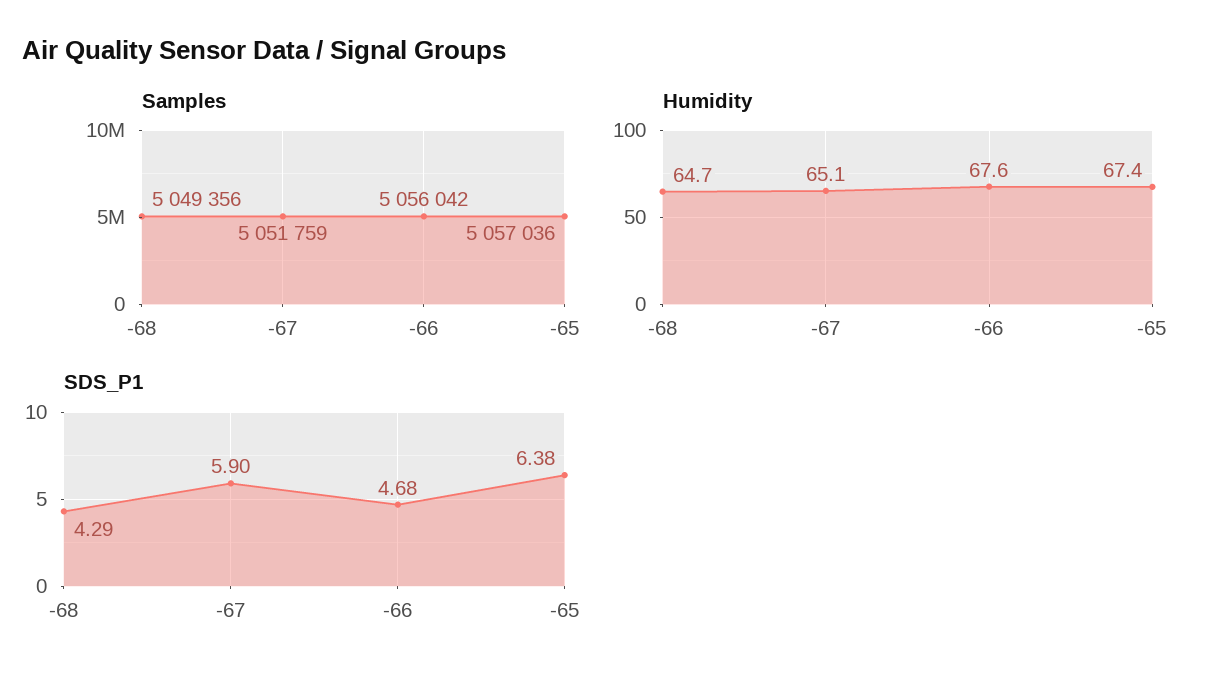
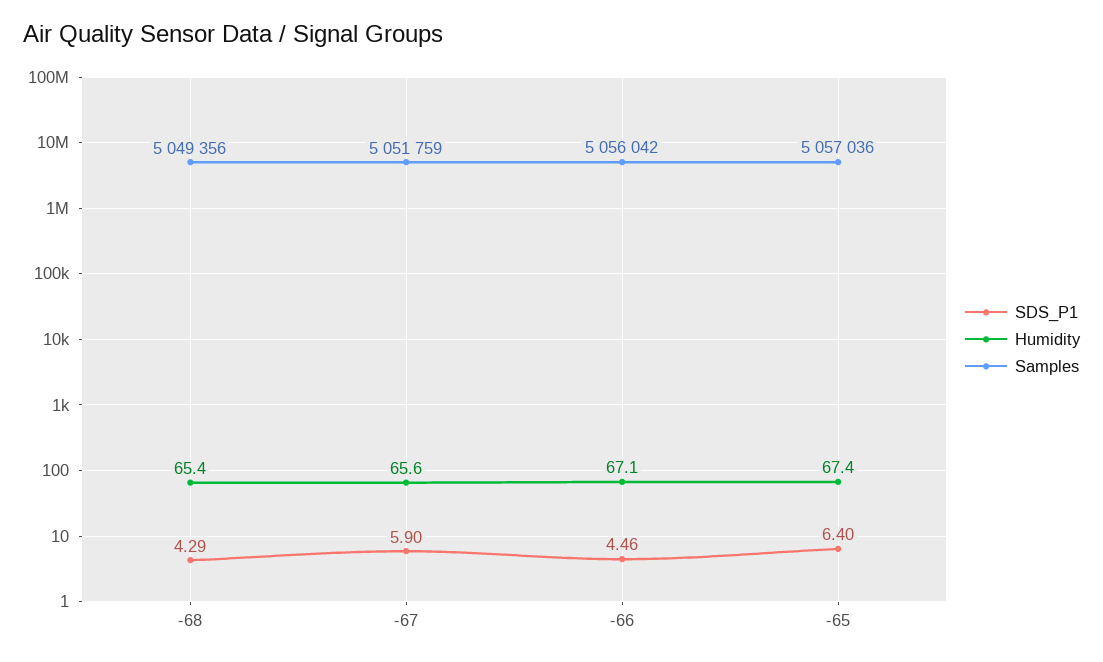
Humidity, -68: 64.7 -> 65.4
Humidity, -67: 65.1 -> 65.6
Humidity, -66: 67.6 -> 67.1
SDS_P1, -66: 4.68 -> 4.46
SDS_P1, -65: 6.38 -> 6.4

